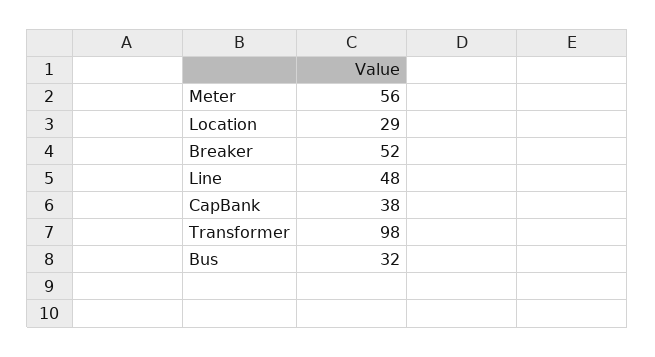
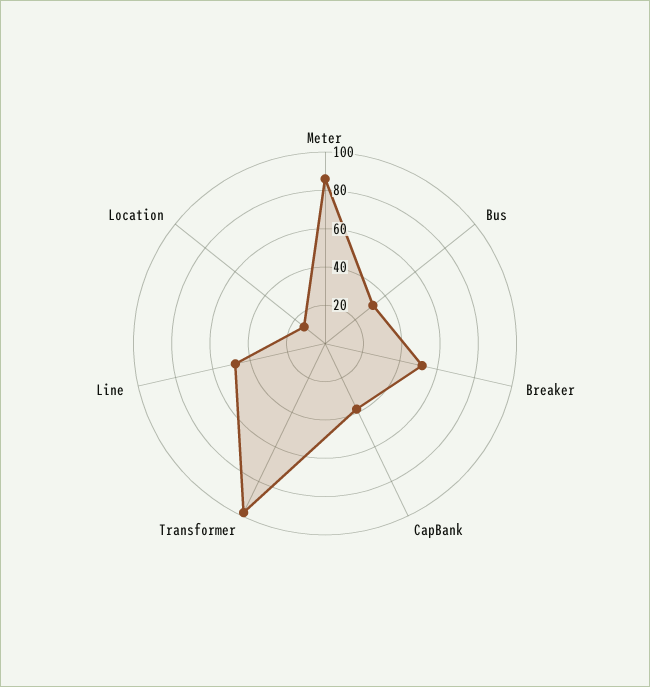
Meter: 56 -> 85
Location: 29 -> 15

